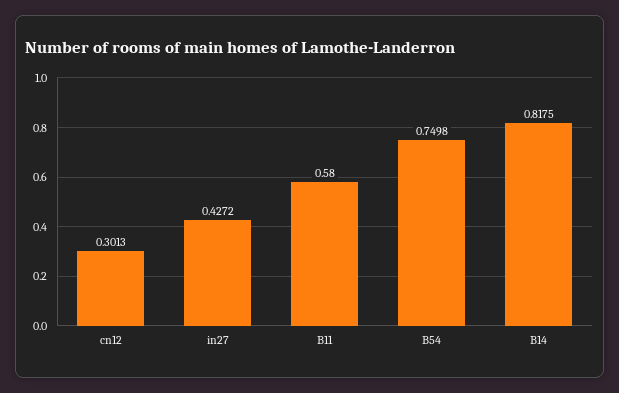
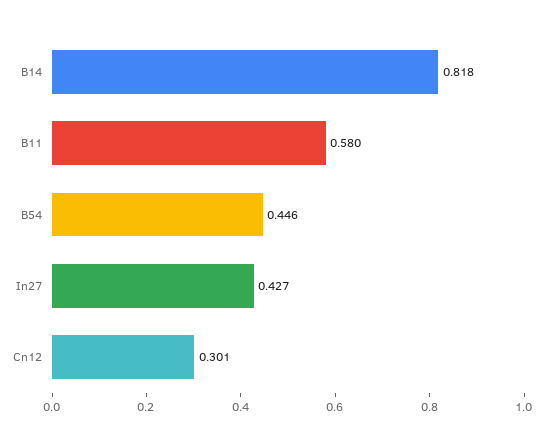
B54: 0.7498 -> 0.446

